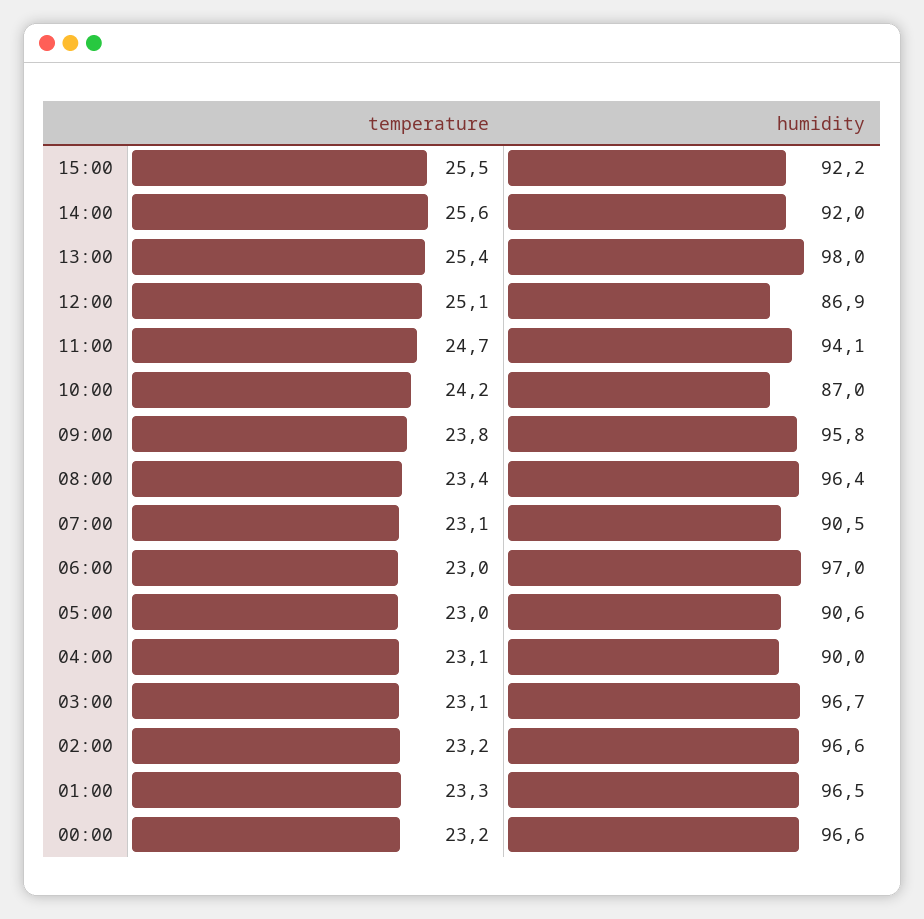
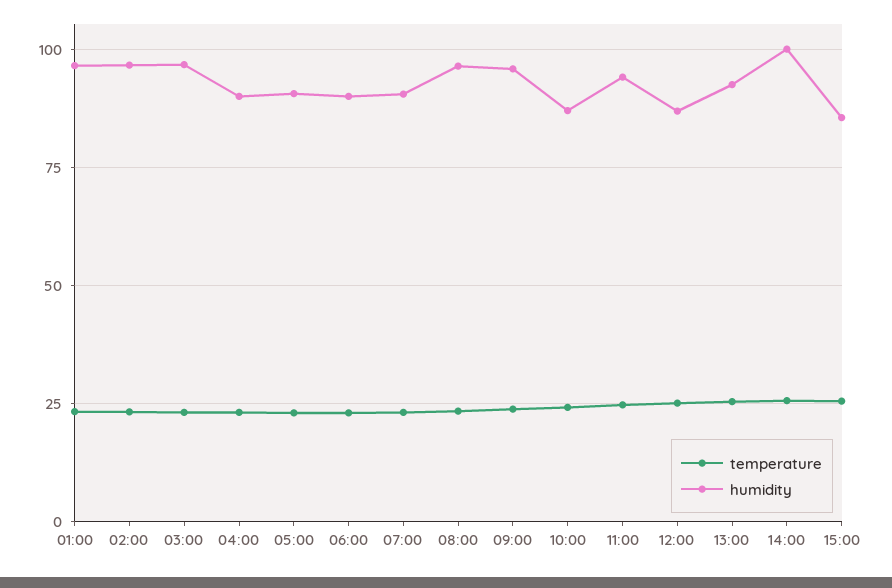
humidity, 15:00: 92.2 -> 85
humidity, 14:00: 92 -> 100
humidity, 13:00: 98 -> 92.5
humidity, 06:00: 97 -> 90
temperature, 00:00: 23.2 -> none
humidity, 00:00: 96.6 -> none

